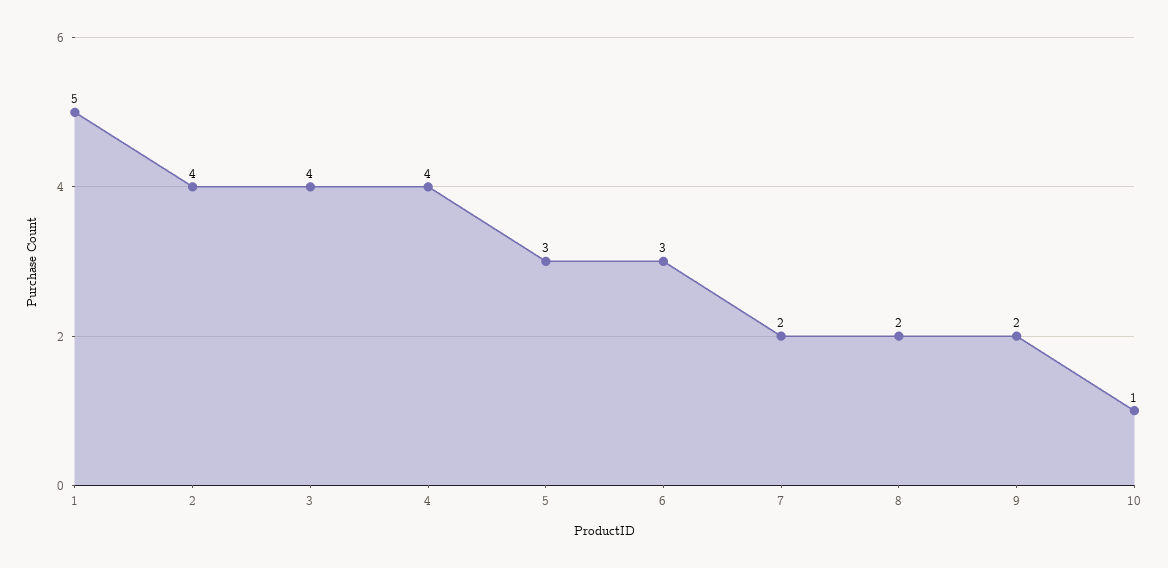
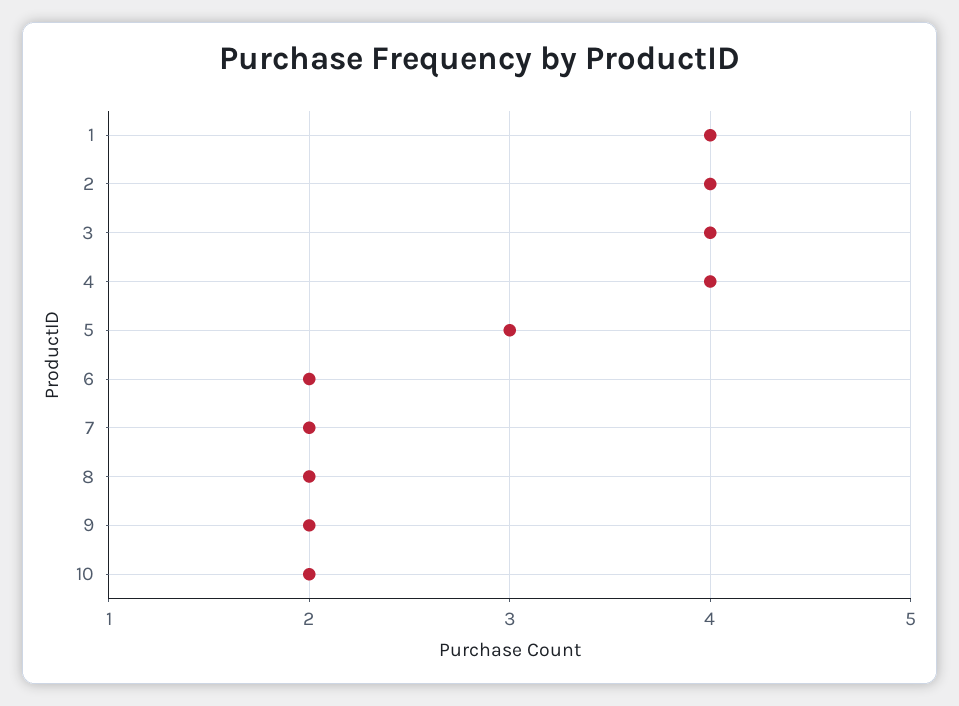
1: 5 -> 4
6: 3 -> 2
10: 1 -> 2

